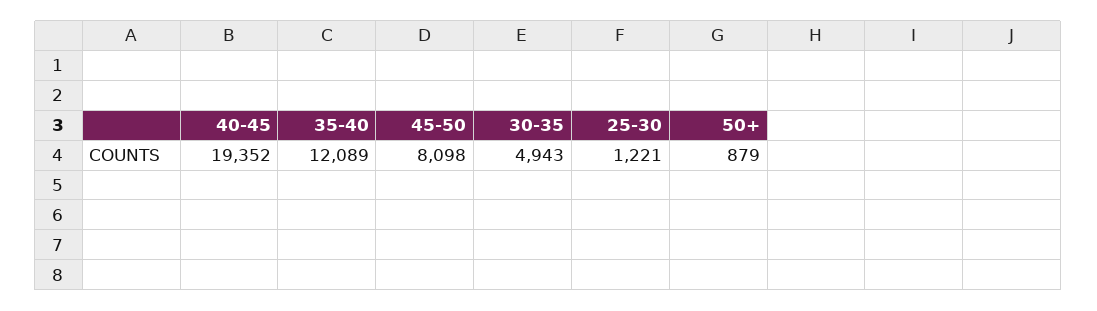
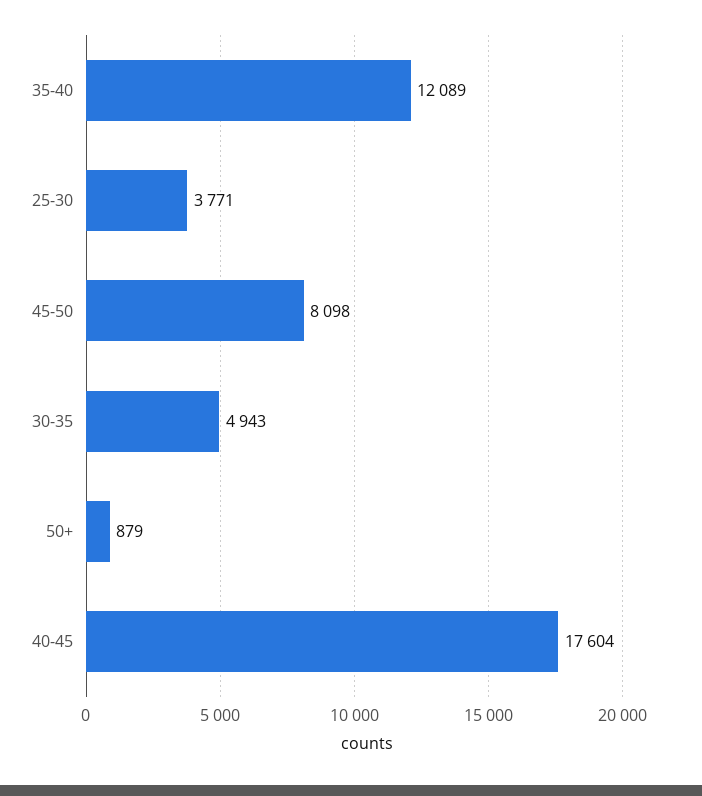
40-45: 19352 -> 17604
25-30: 1221 -> 3771

